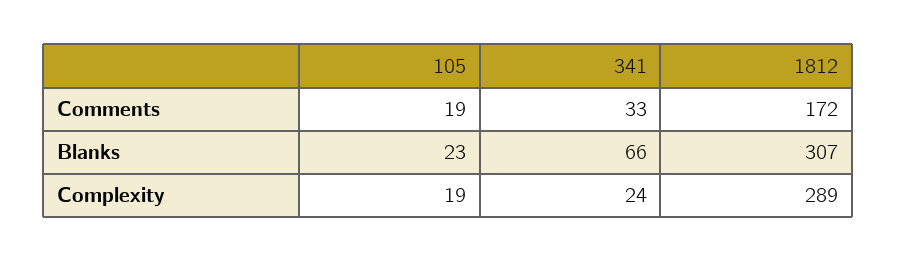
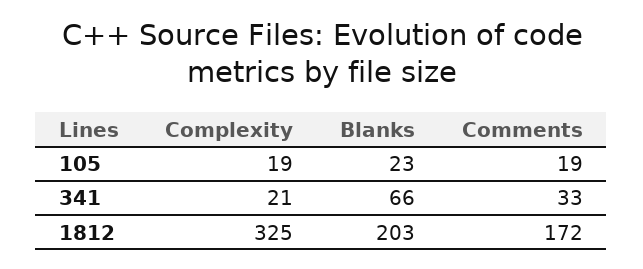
1812, Blanks: 307 -> 203
341, Complexity: 24 -> 21
1812, Complexity: 289 -> 325

